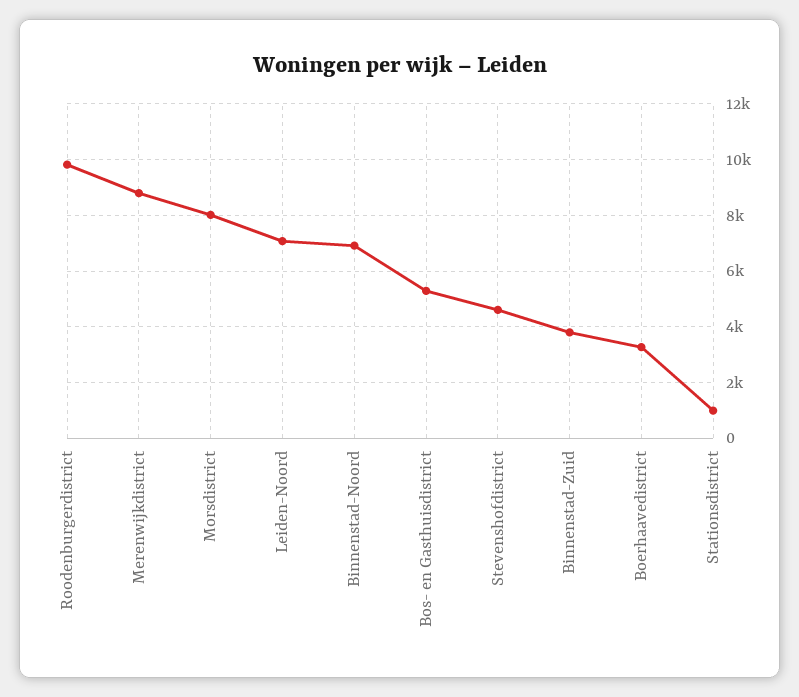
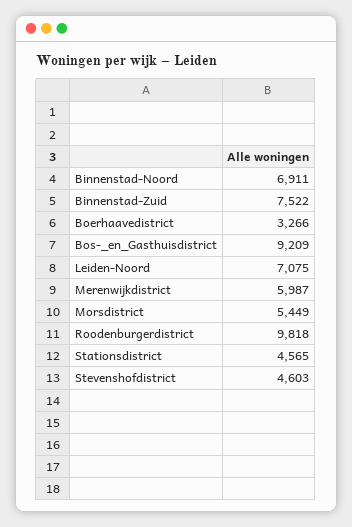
Merenwijkdistrict: 8750 -> 5987
Morsdistrict: 8000 -> 5449
Bos- en Gasthuisdistrict: 5250 -> 9209
Binnenstad-Zuid: 3750 -> 7522
Stationsdistrict: 1000 -> 4565

